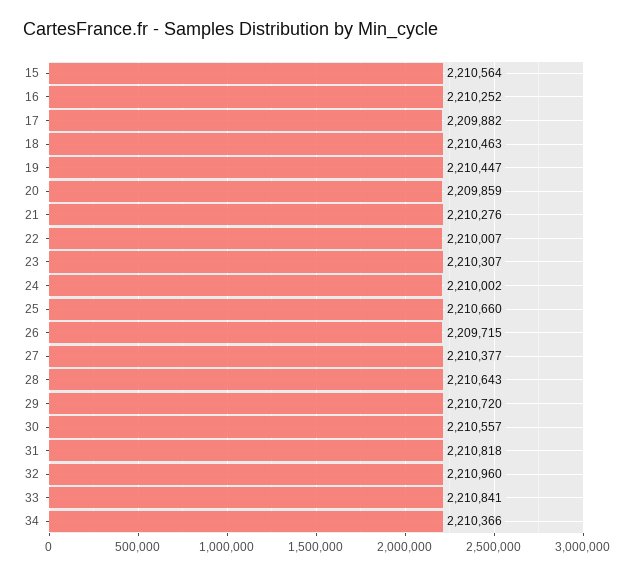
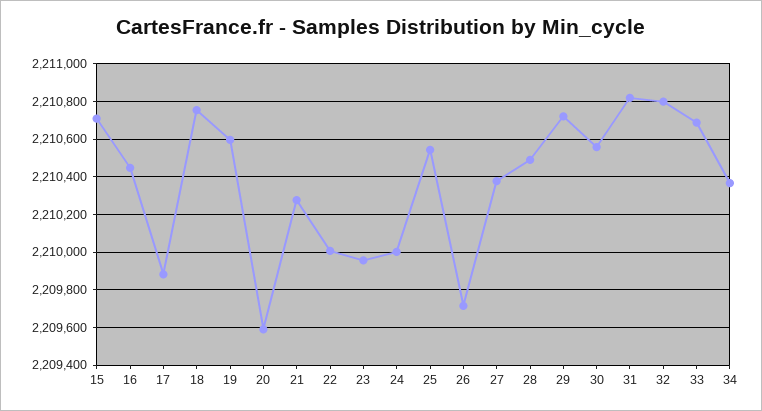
15: 2210564 -> 2210700
16: 2210252 -> 2210450
18: 2210463 -> 2210750
19: 2210447 -> 2210600
20: 2209859 -> 2209600
23: 2210307 -> 2209950
25: 2210660 -> 2210550
28: 2210643 -> 2210500
32: 2210960 -> 2210800
33: 2210841 -> 2210700

